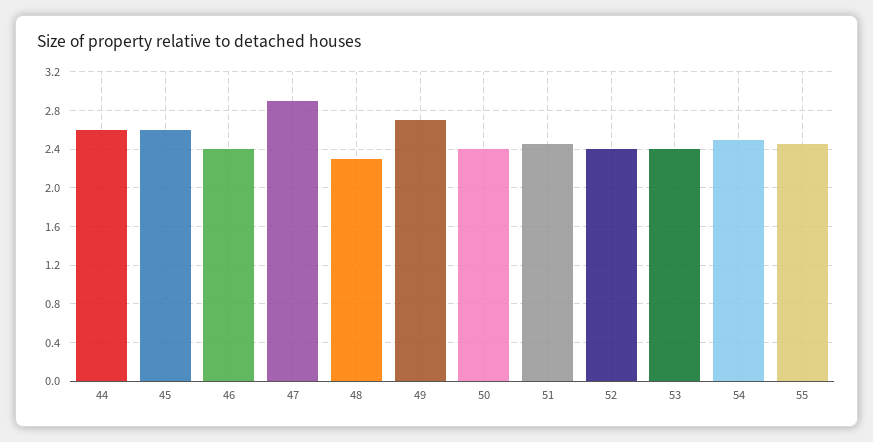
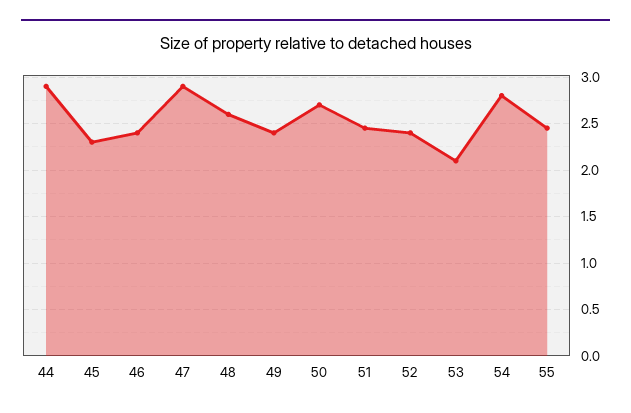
44: 2.6 -> 2.9
45: 2.6 -> 2.3
48: 2.3 -> 2.6
49: 2.7 -> 2.4
50: 2.4 -> 2.7
53: 2.4 -> 2.1
54: 2.5 -> 2.8

